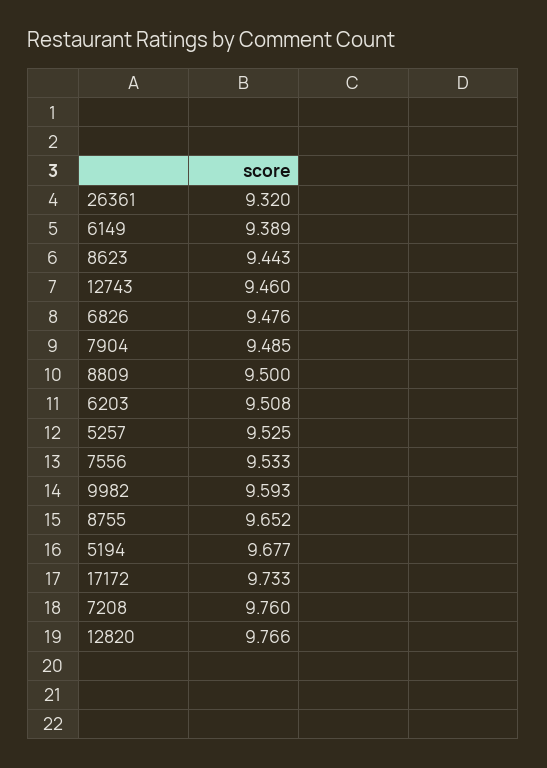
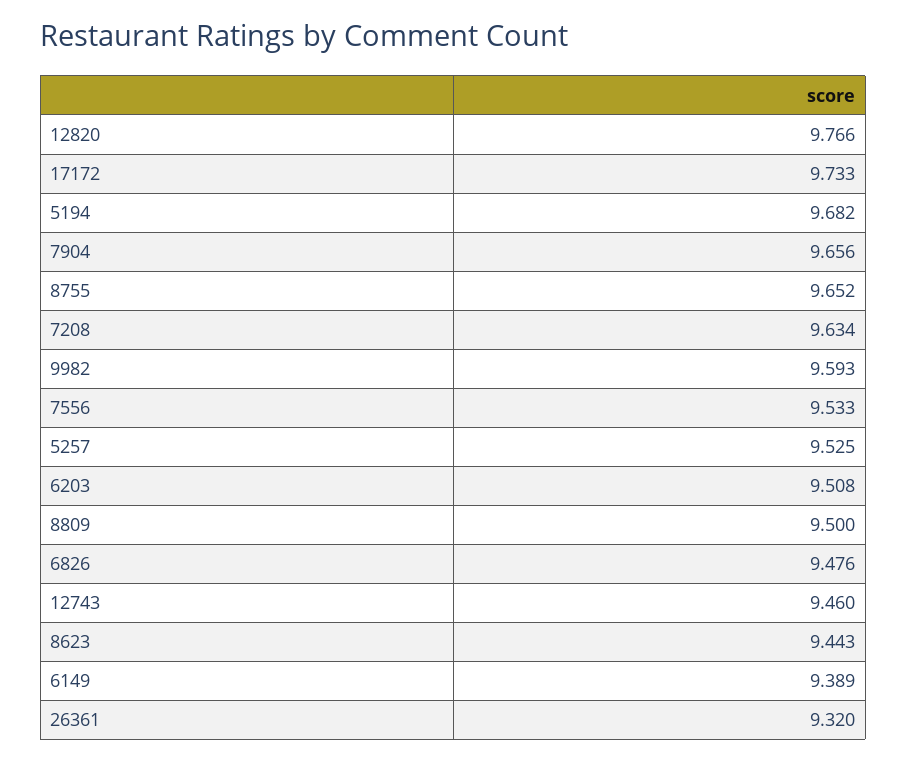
7904: 9.485 -> 9.656
5194: 9.677 -> 9.682
7208: 9.76 -> 9.634

